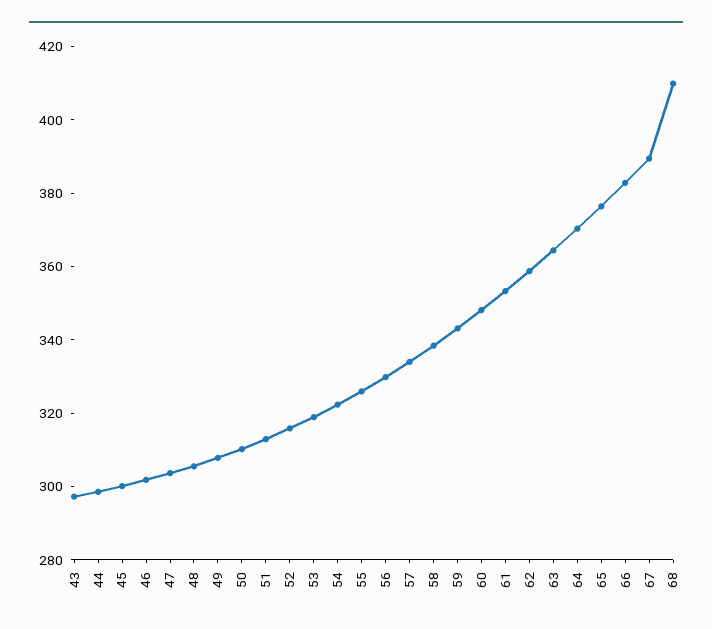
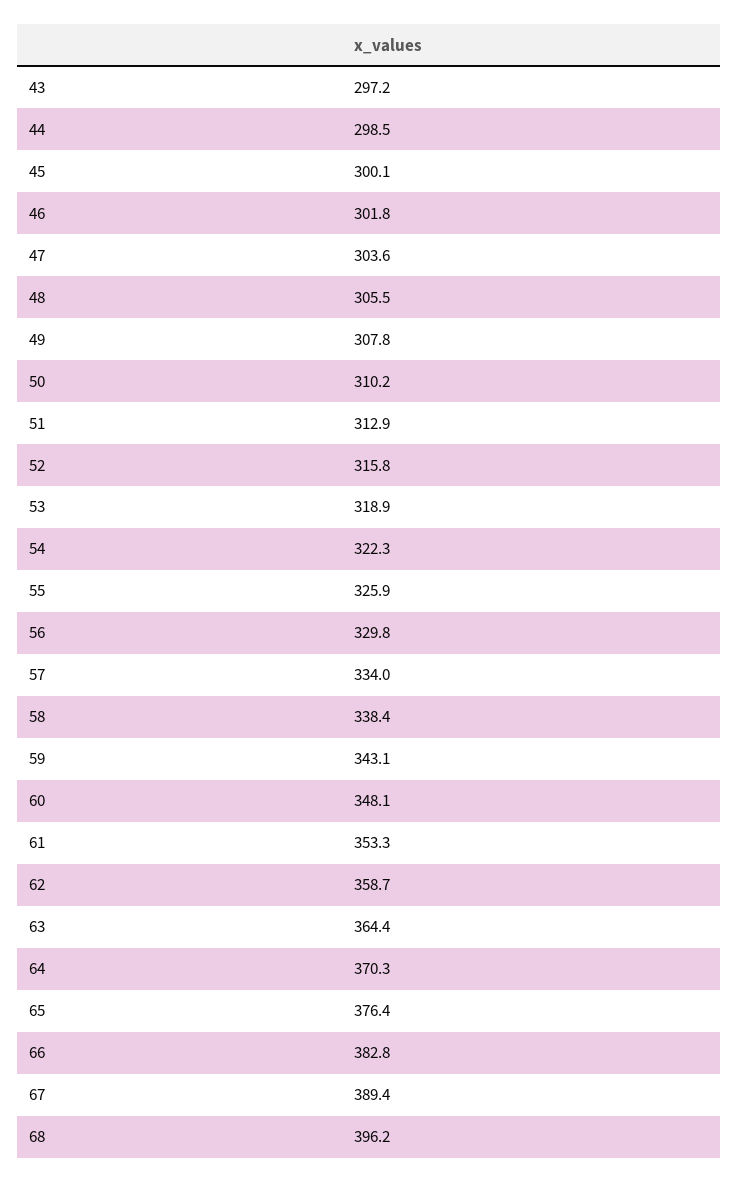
68: 410 -> 396.2

